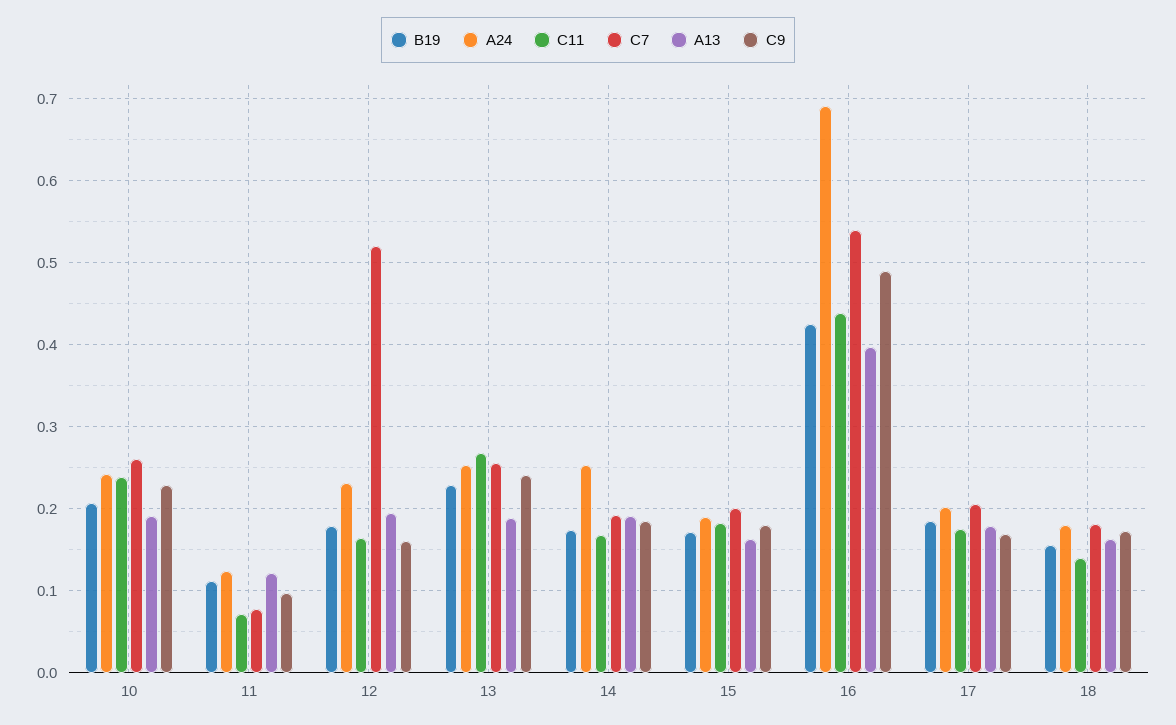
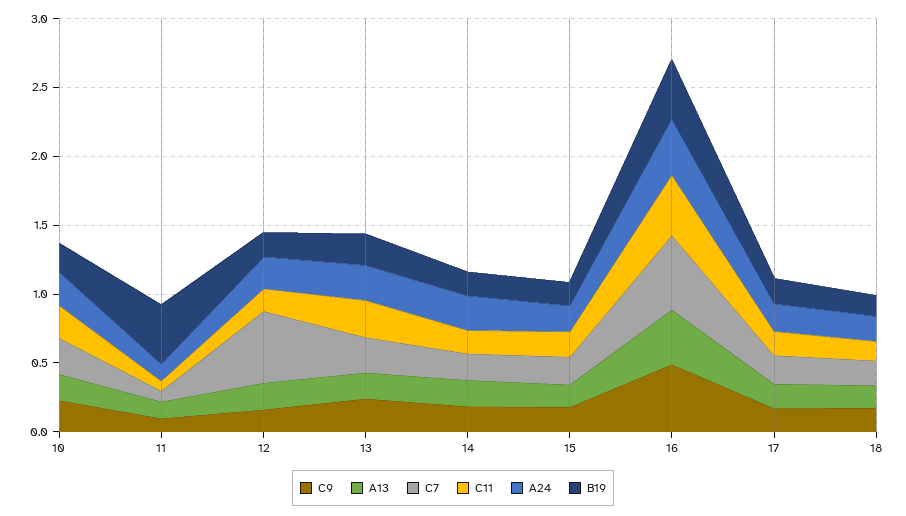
B19, 11: 0.11 -> 0.4
A24, 16: 0.69 -> 0.4

